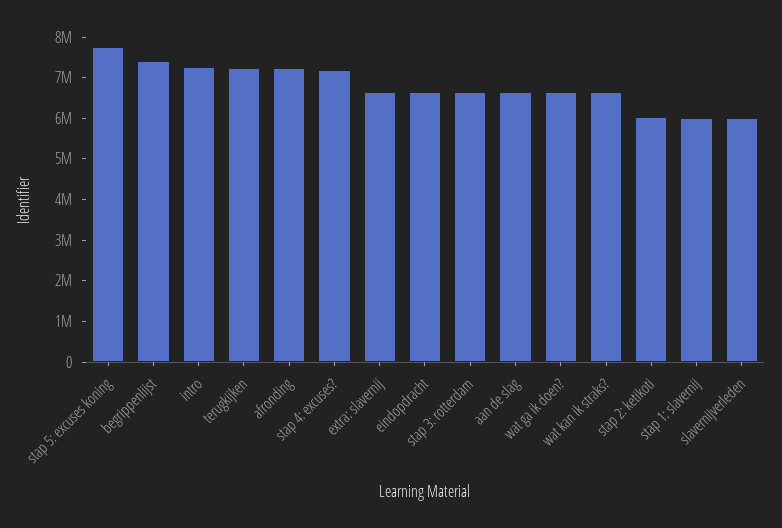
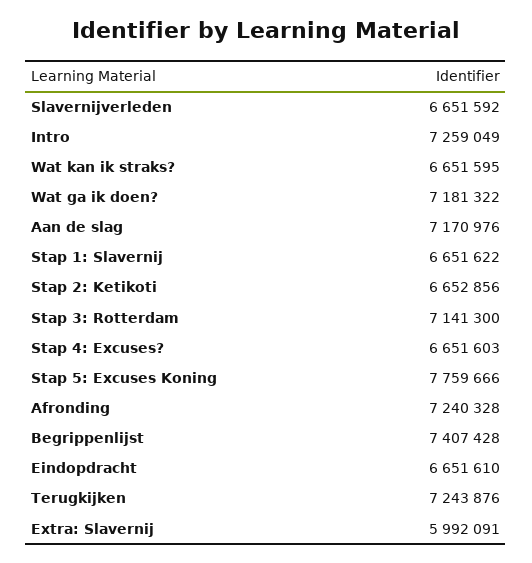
stap 4: excuses?: 7200000 -> 6651603
extra: slavernij: 6600000 -> 5992091
stap 3: rotterdam: 6600000 -> 7141300
aan de slag: 6600000 -> 7170976
wat ga ik doen?: 6600000 -> 7181322
stap 2: ketikoti: 6000000 -> 6652856
stap 1: slavernij: 6000000 -> 6651622
slavernijverleden: 6000000 -> 6651592

